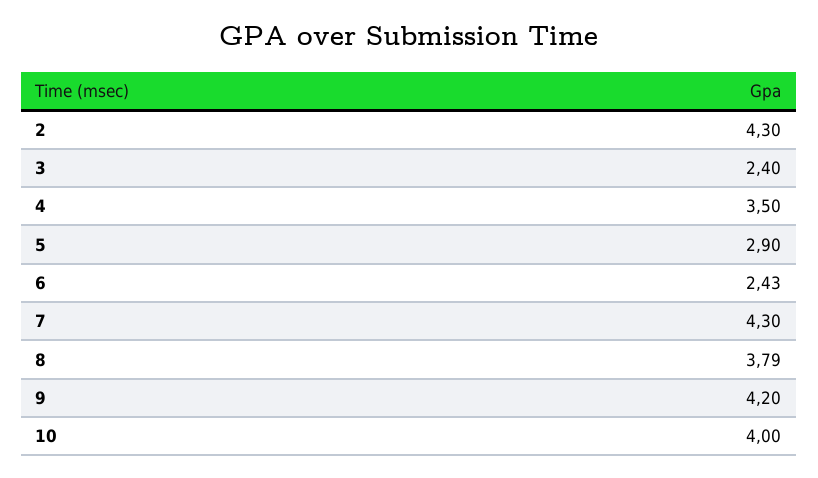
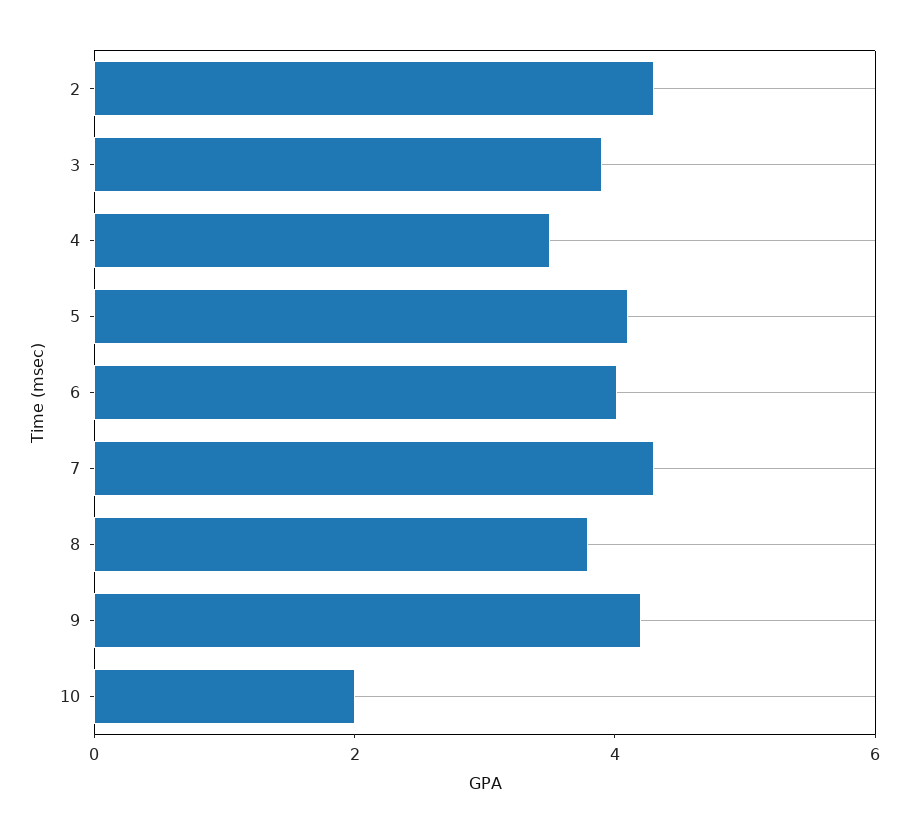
3: 2.4 -> 4
5: 2.9 -> 4
6: 2.43 -> 4
10: 4 -> 2

